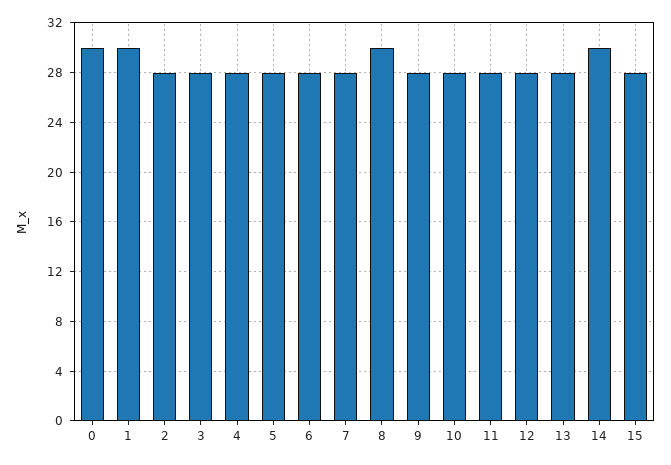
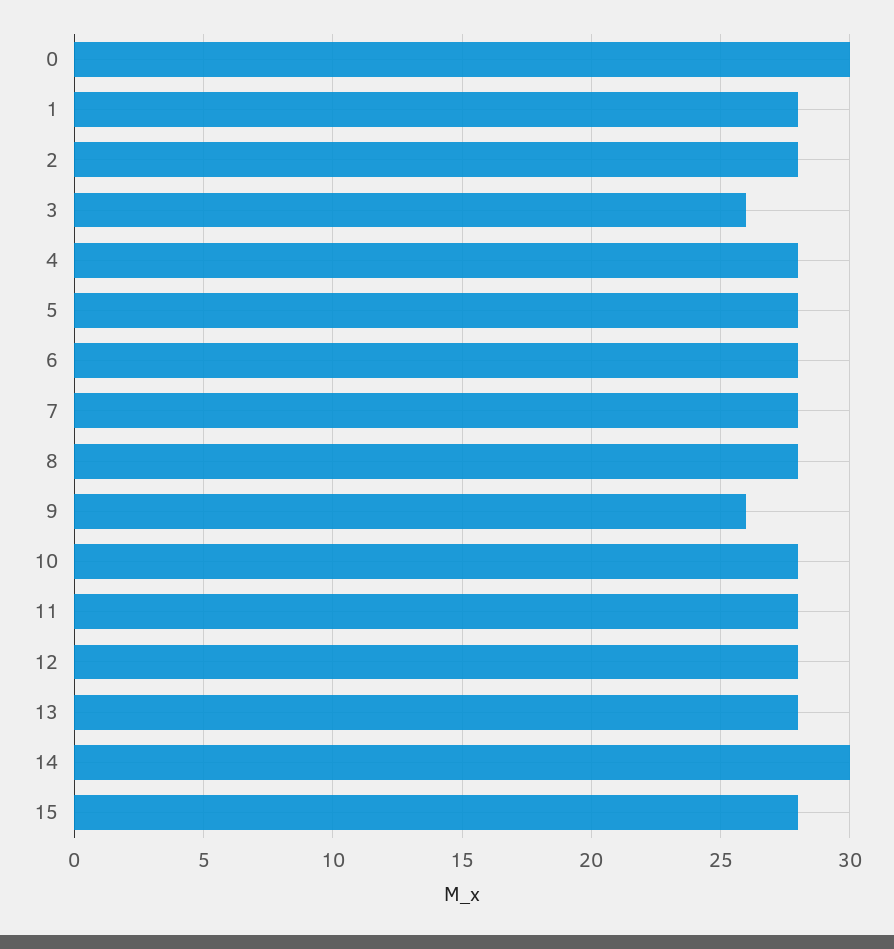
1: 30 -> 28
3: 28 -> 26
8: 30 -> 28
9: 28 -> 26

